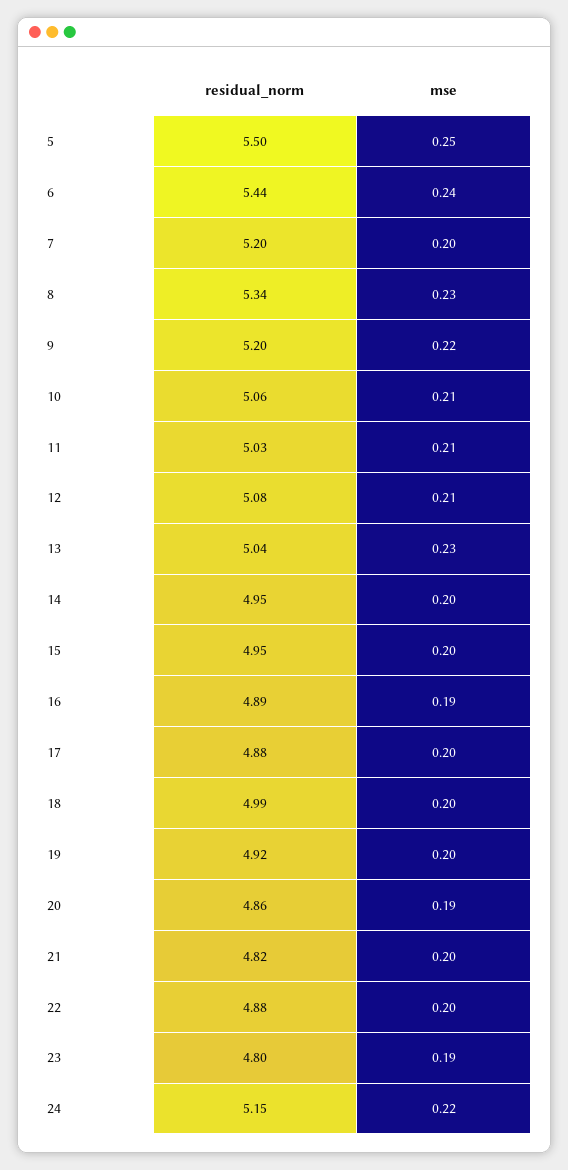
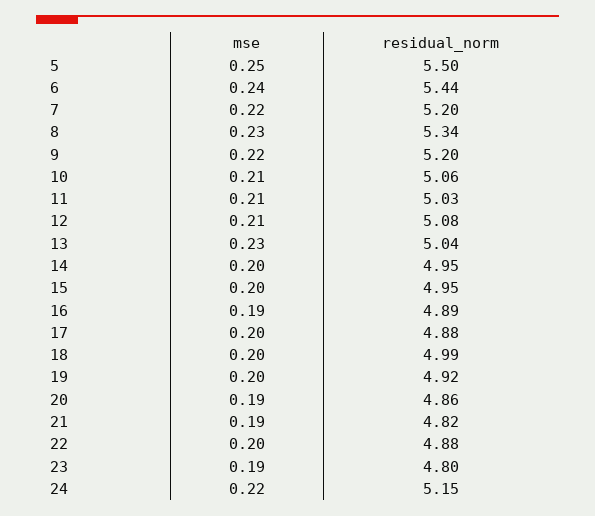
mse, 7: 0.2 -> 0.22
mse, 21: 0.2 -> 0.19

